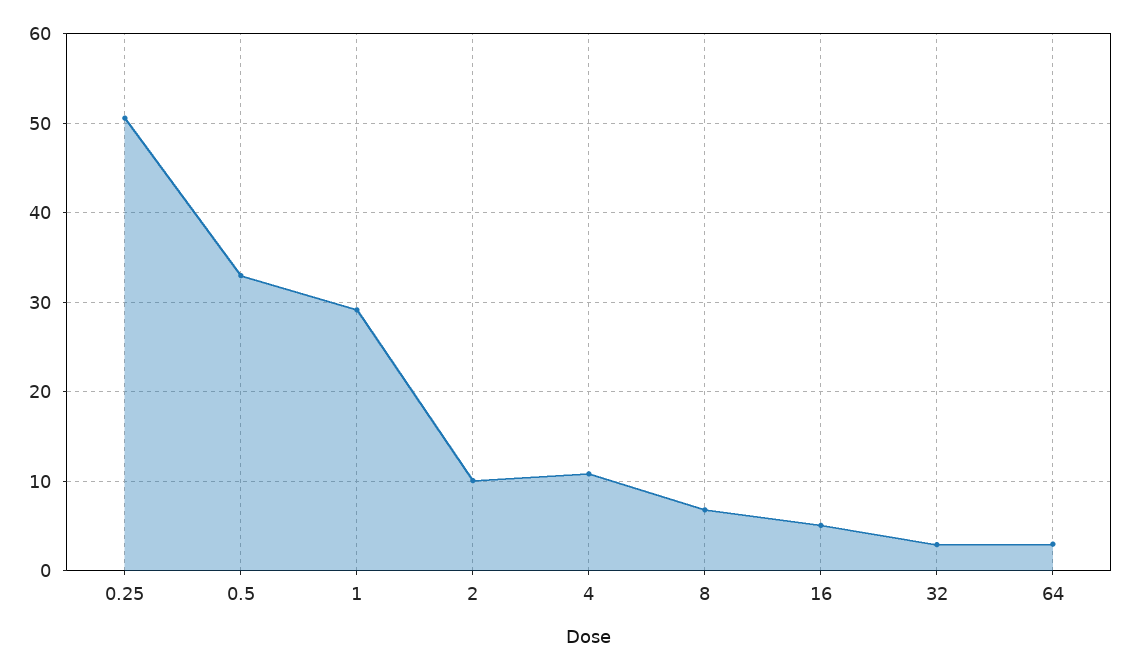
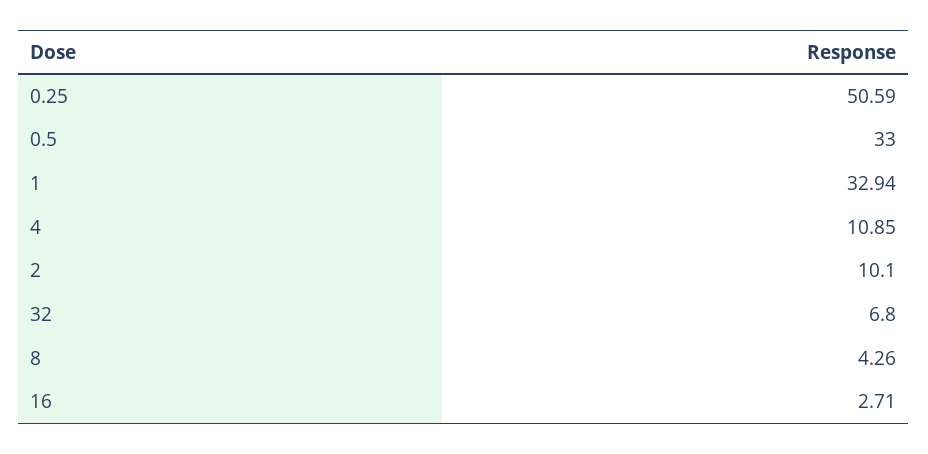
1: 29 -> 32.94
8: 7 -> 4.26
16: 5 -> 2.71
32: 3 -> 6.8
64: 3 -> none

